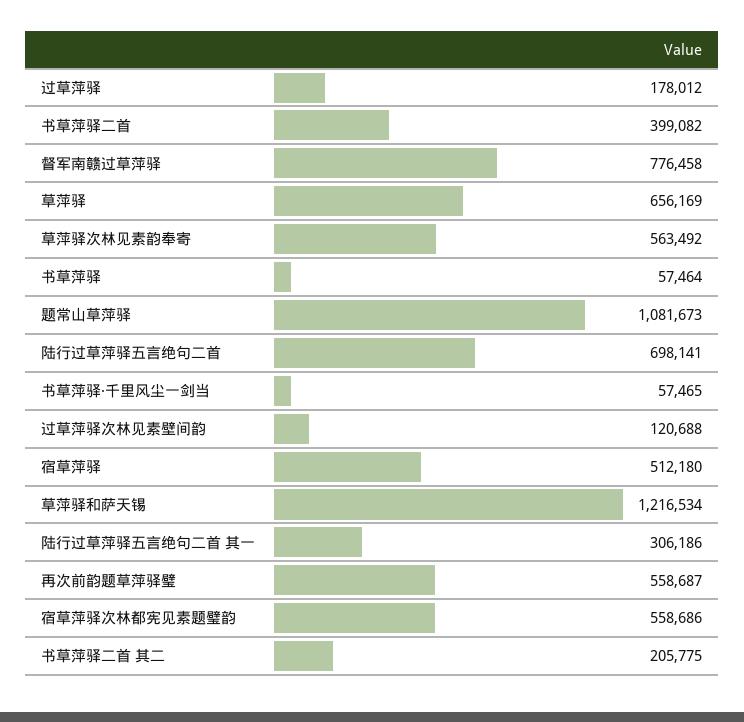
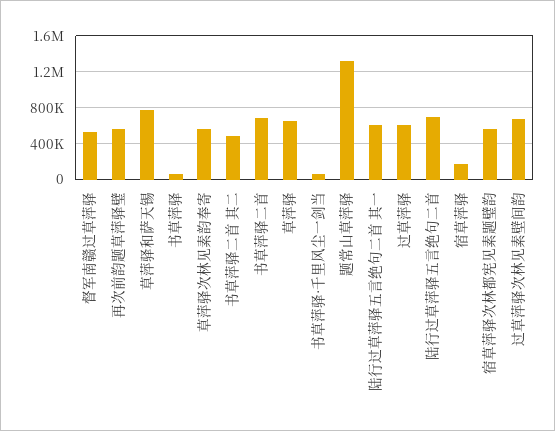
过草萍驿: 178012 -> 600000
书草萍驿二首: 399082 -> 700000
督军南赣过草萍驿: 776458 -> 500000
题常山草萍驿: 1081673 -> 1300000
过草萍驿次林见素壁间韵: 120688 -> 700000
宿草萍驿: 512180 -> 200000
草萍驿和萨天锡: 1216534 -> 800000
陆行过草萍驿五言绝句二首 其一: 306186 -> 600000
书草萍驿二首 其二: 205775 -> 500000

